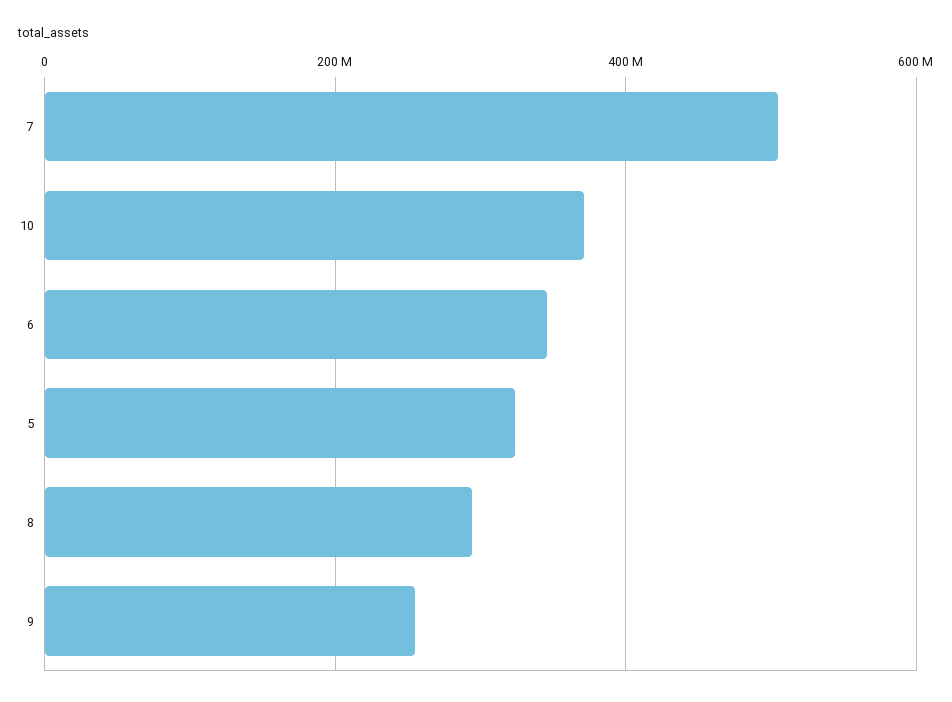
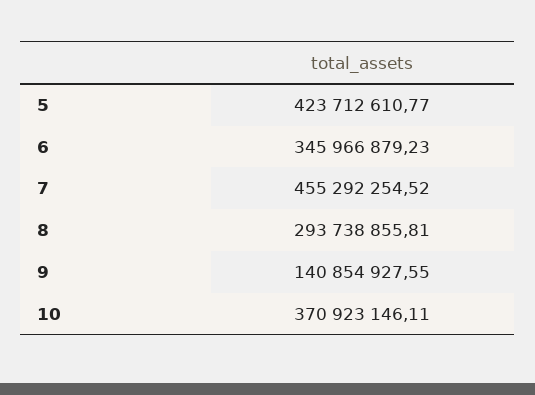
7: 500000000 -> 455292254.52
5: 320000000 -> 423712610.77
9: 260000000 -> 140854927.55

